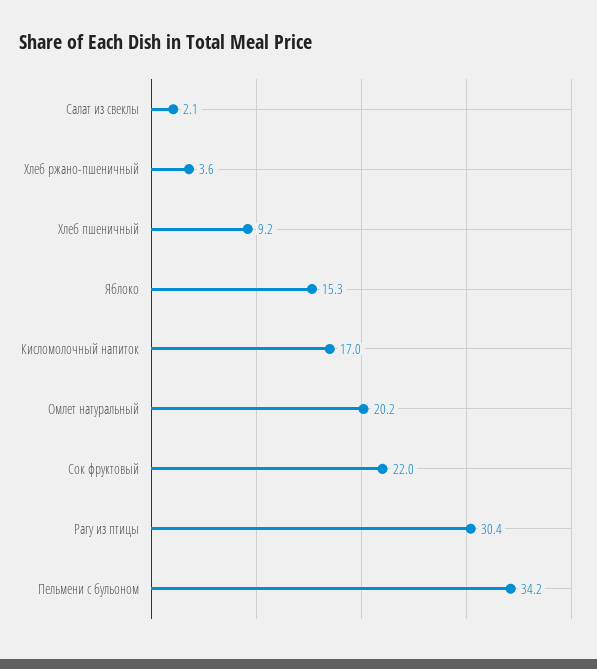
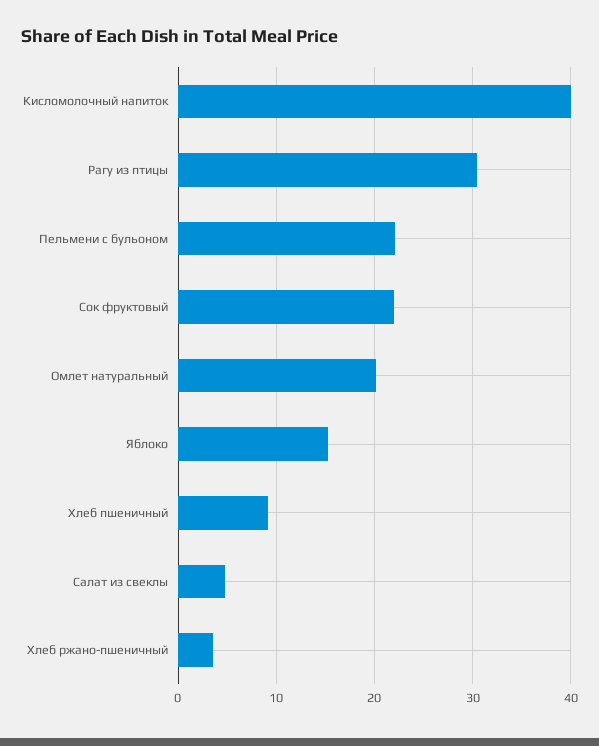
Салат из свеклы: 2.1 -> 5
Кисломолочный напиток: 17 -> 40
Пельмени с бульоном: 34.2 -> 22

